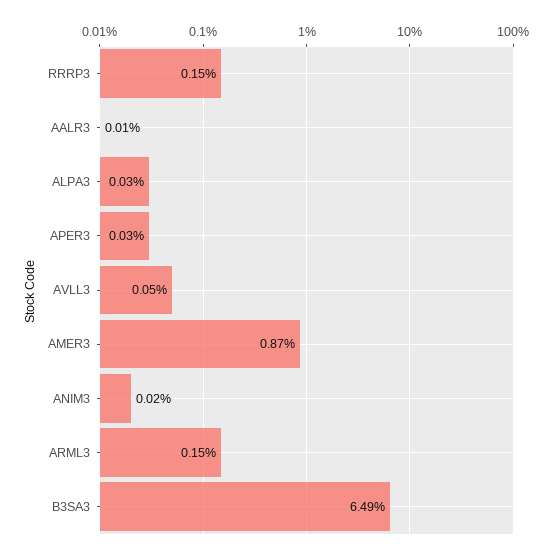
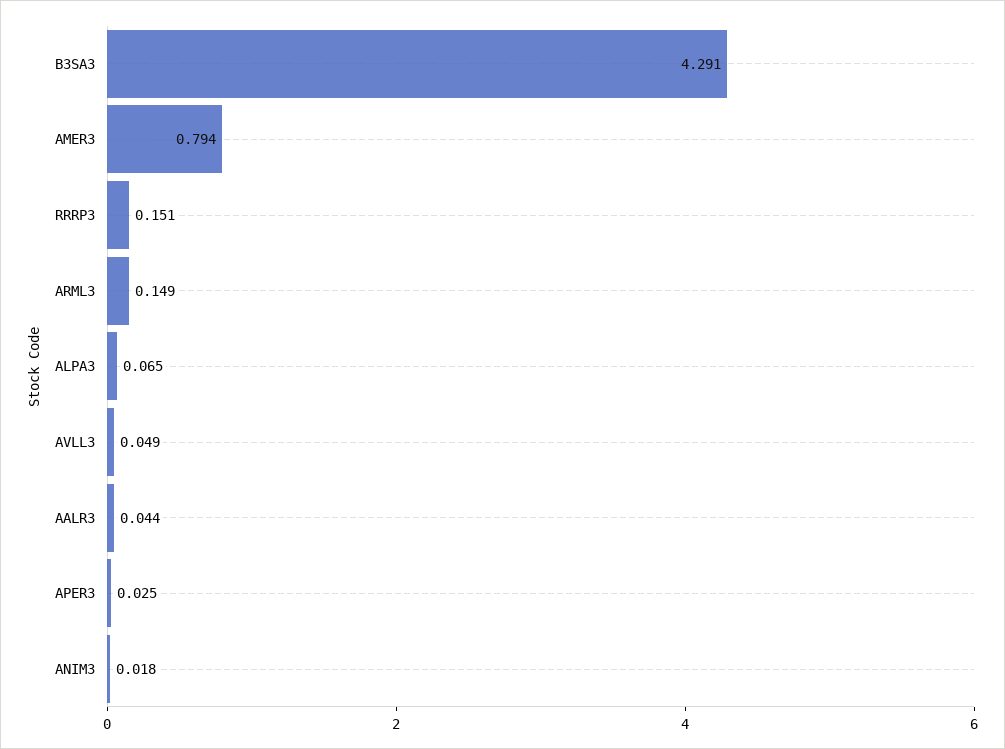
AALR3: 0.01 -> 0.044
ALPA3: 0.03 -> 0.065
AMER3: 0.87 -> 0.794
B3SA3: 6.49 -> 4.291

